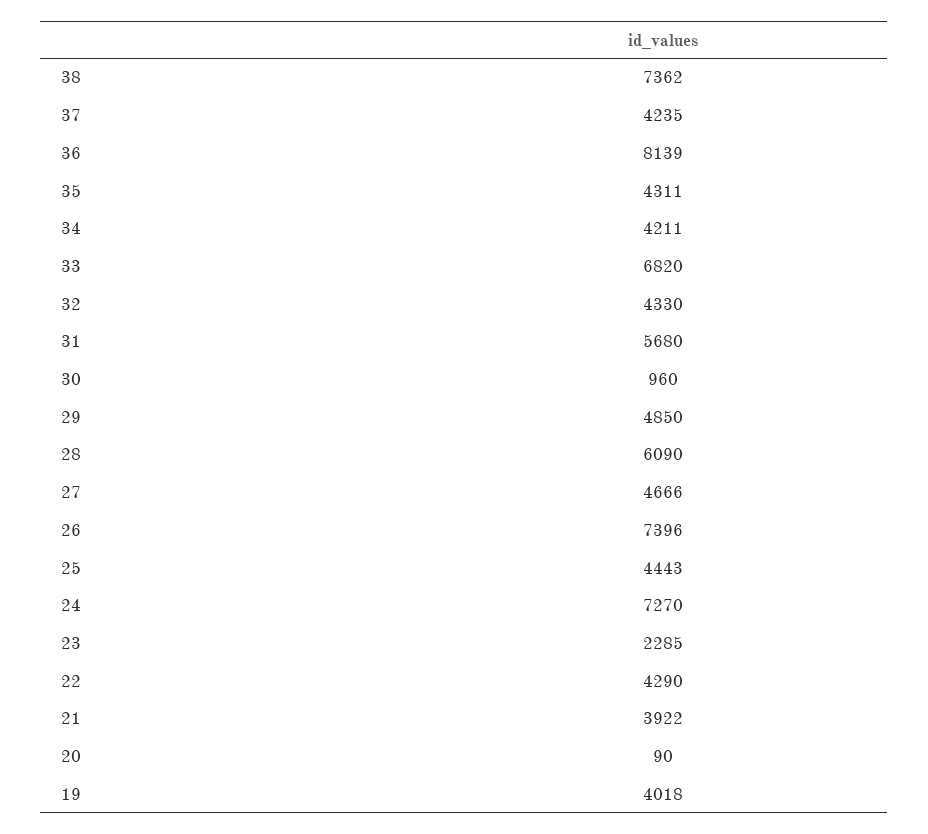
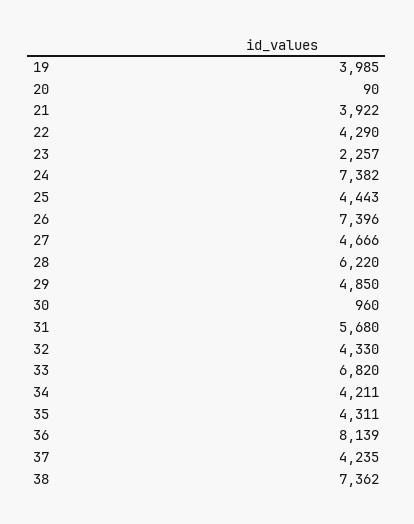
28: 6090 -> 6220
24: 7270 -> 7382
23: 2285 -> 2257
19: 4018 -> 3985

